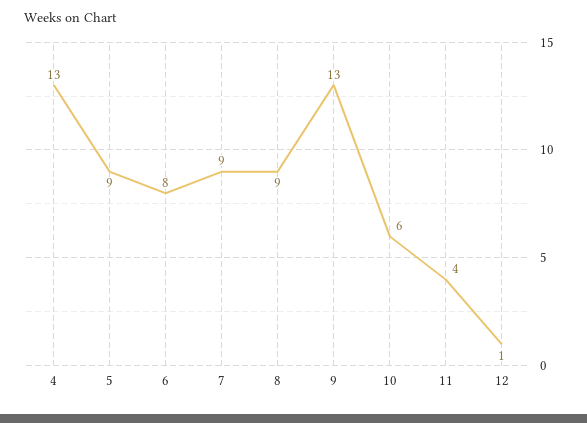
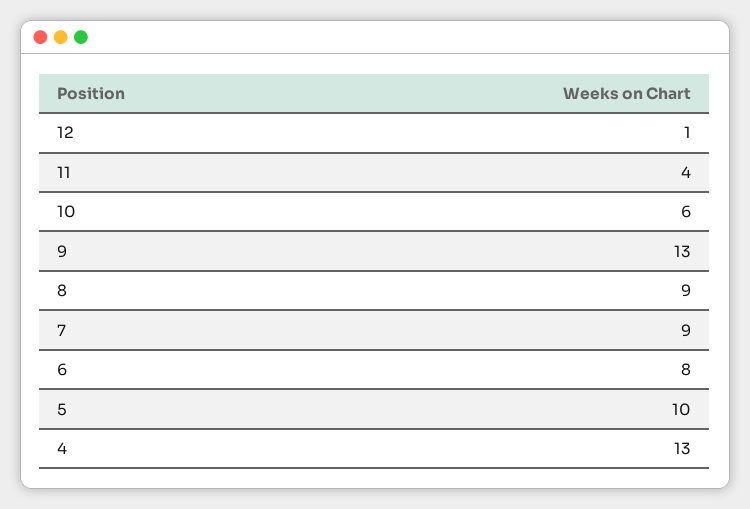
5: 9 -> 10

